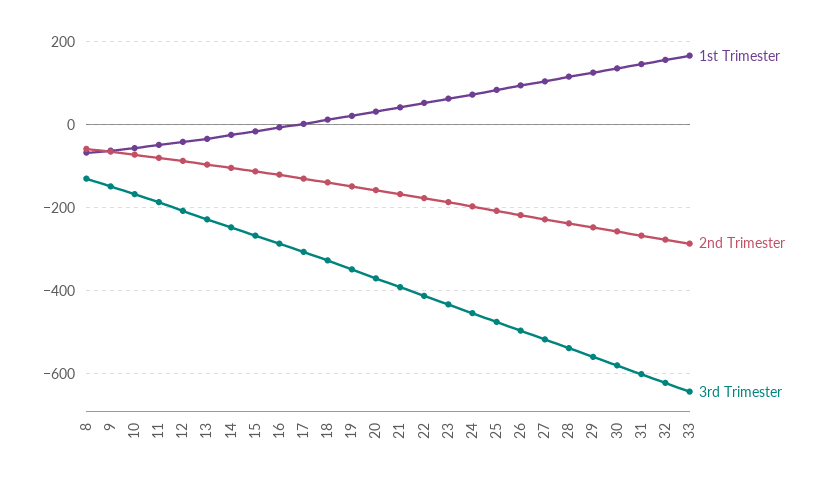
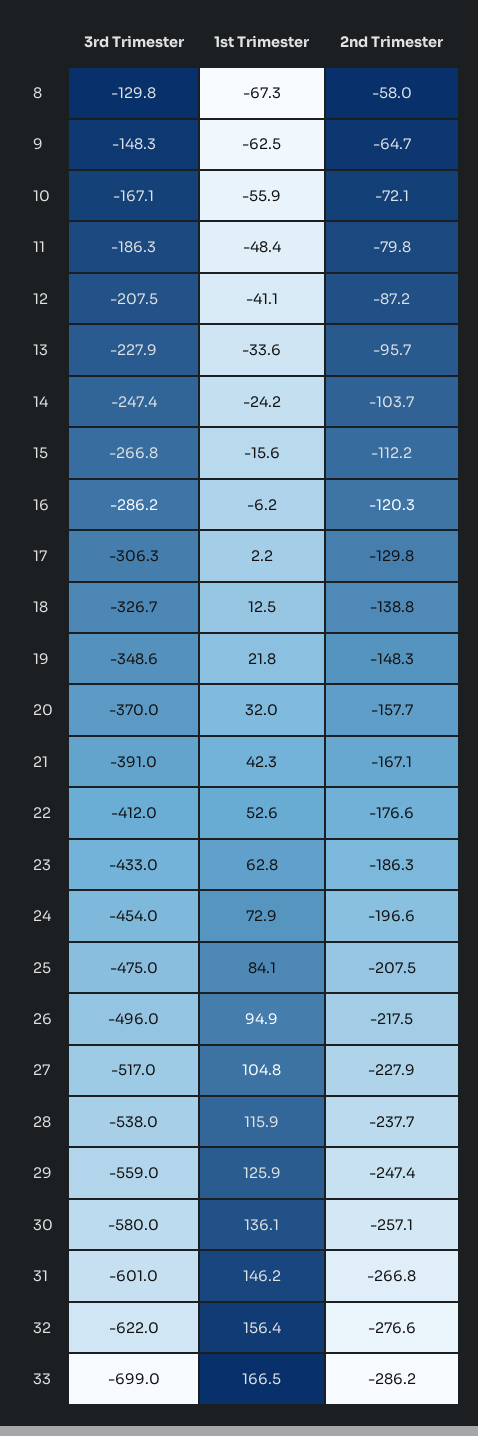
3rd Trimester, 33: -640 -> -699

